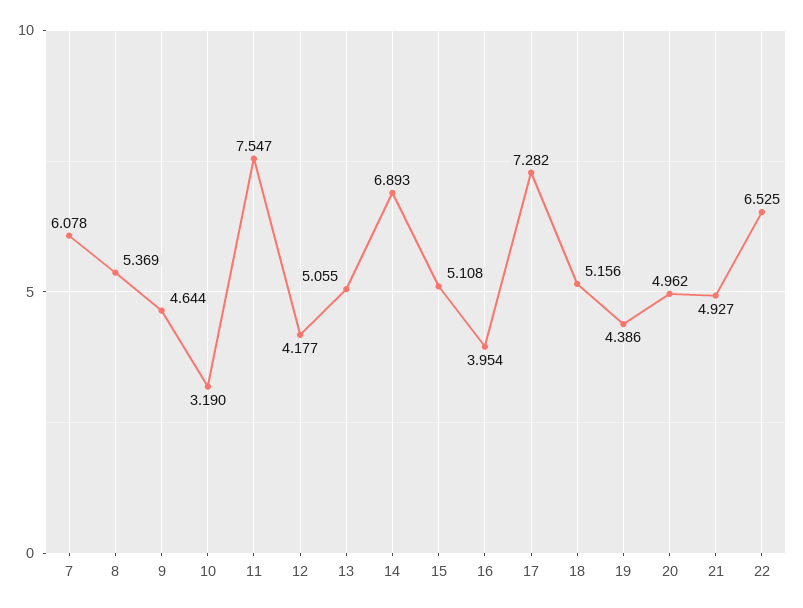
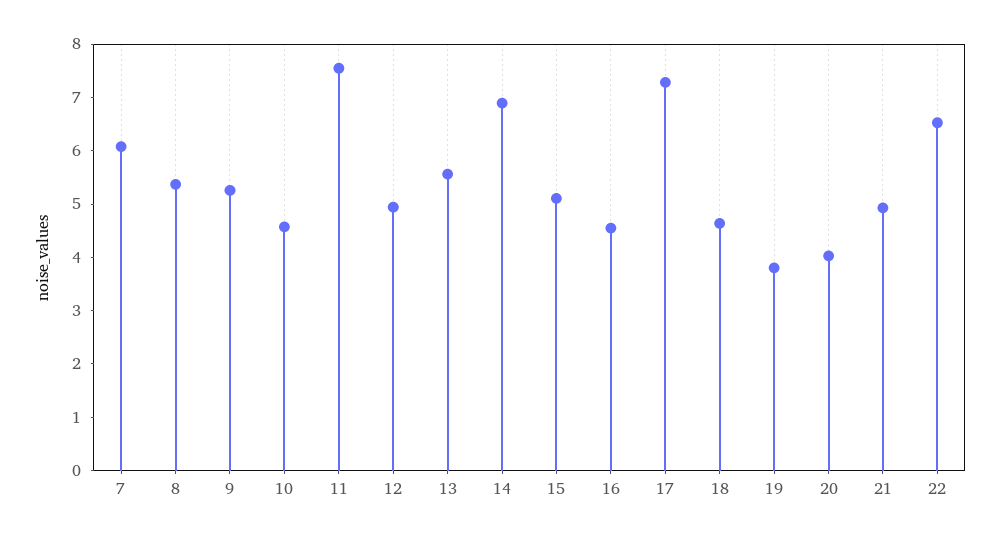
9: 4.644 -> 5.2
10: 3.19 -> 4.6
12: 4.177 -> 5
13: 5.055 -> 5.6
16: 3.954 -> 4.6
18: 5.156 -> 4.6
19: 4.386 -> 3.8
20: 4.962 -> 4

